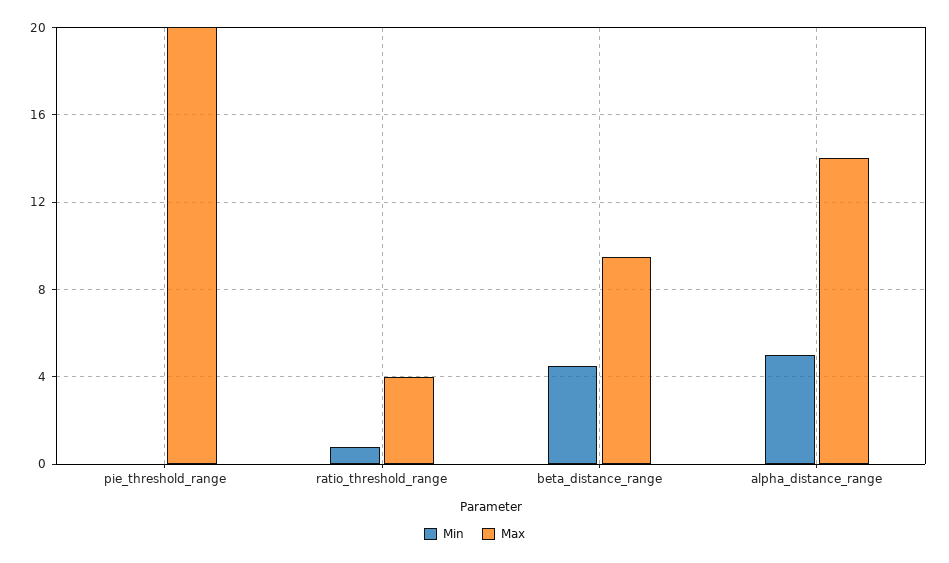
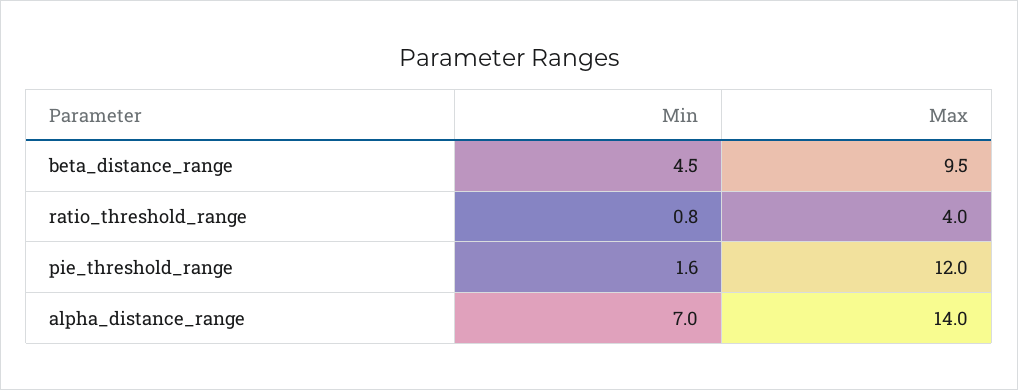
Min, pie_threshold_range: 0 -> 1.6
Max, pie_threshold_range: 20 -> 12
Min, alpha_distance_range: 5 -> 7

